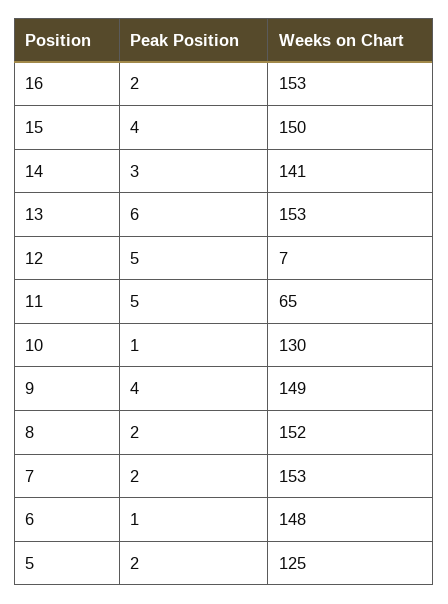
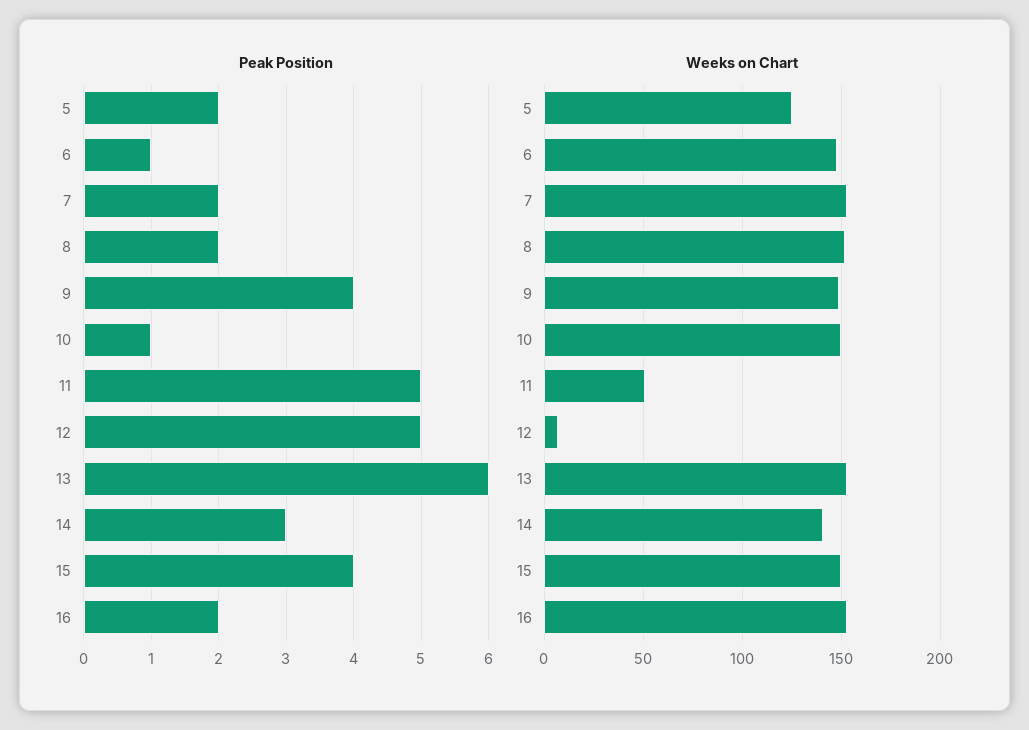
Weeks on Chart, 11: 65 -> 50
Weeks on Chart, 10: 130 -> 150

